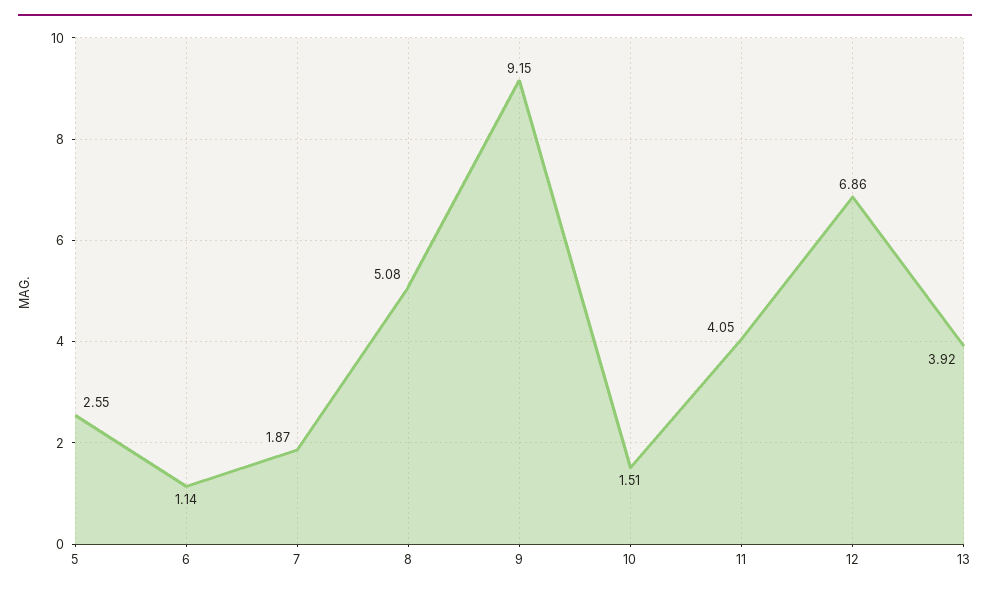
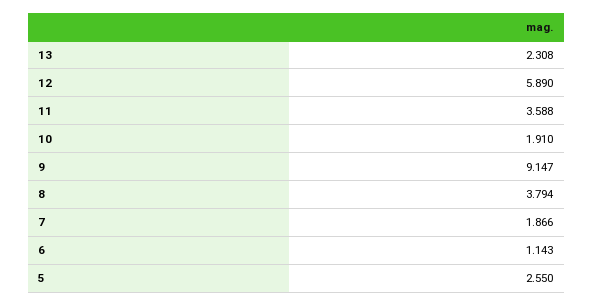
8: 5.08 -> 3.794
10: 1.51 -> 1.91
11: 4.05 -> 3.588
12: 6.86 -> 5.89
13: 3.92 -> 2.308

